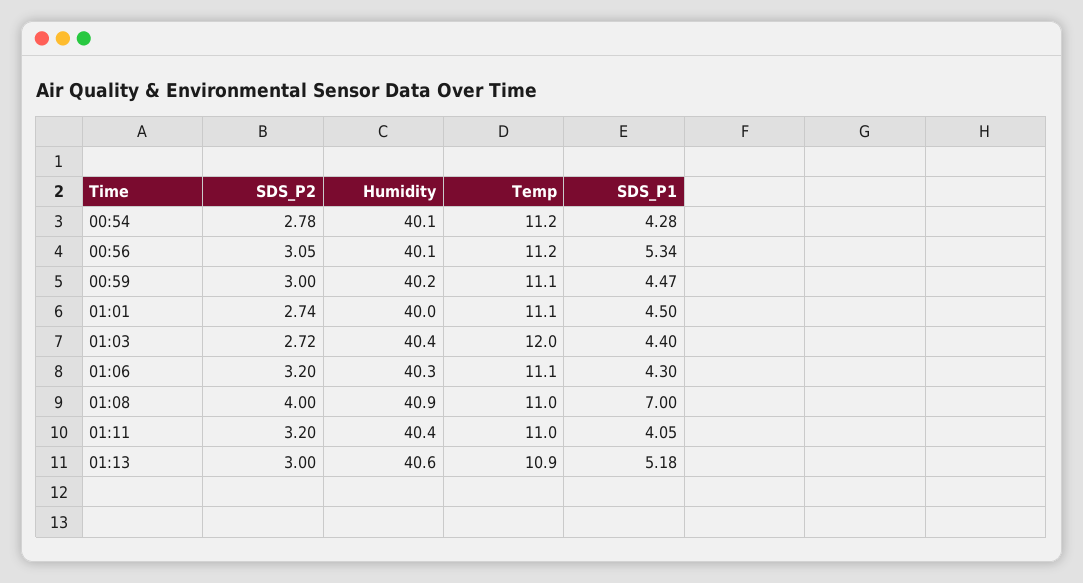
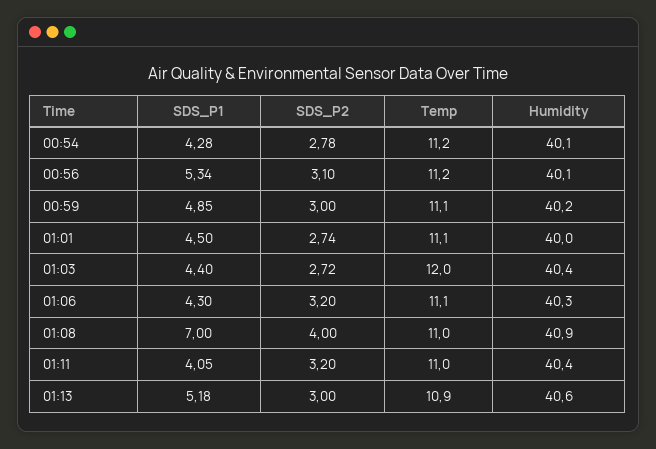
SDS_P2, 00:56: 3.05 -> 3.1
SDS_P1, 00:59: 4.47 -> 4.85

